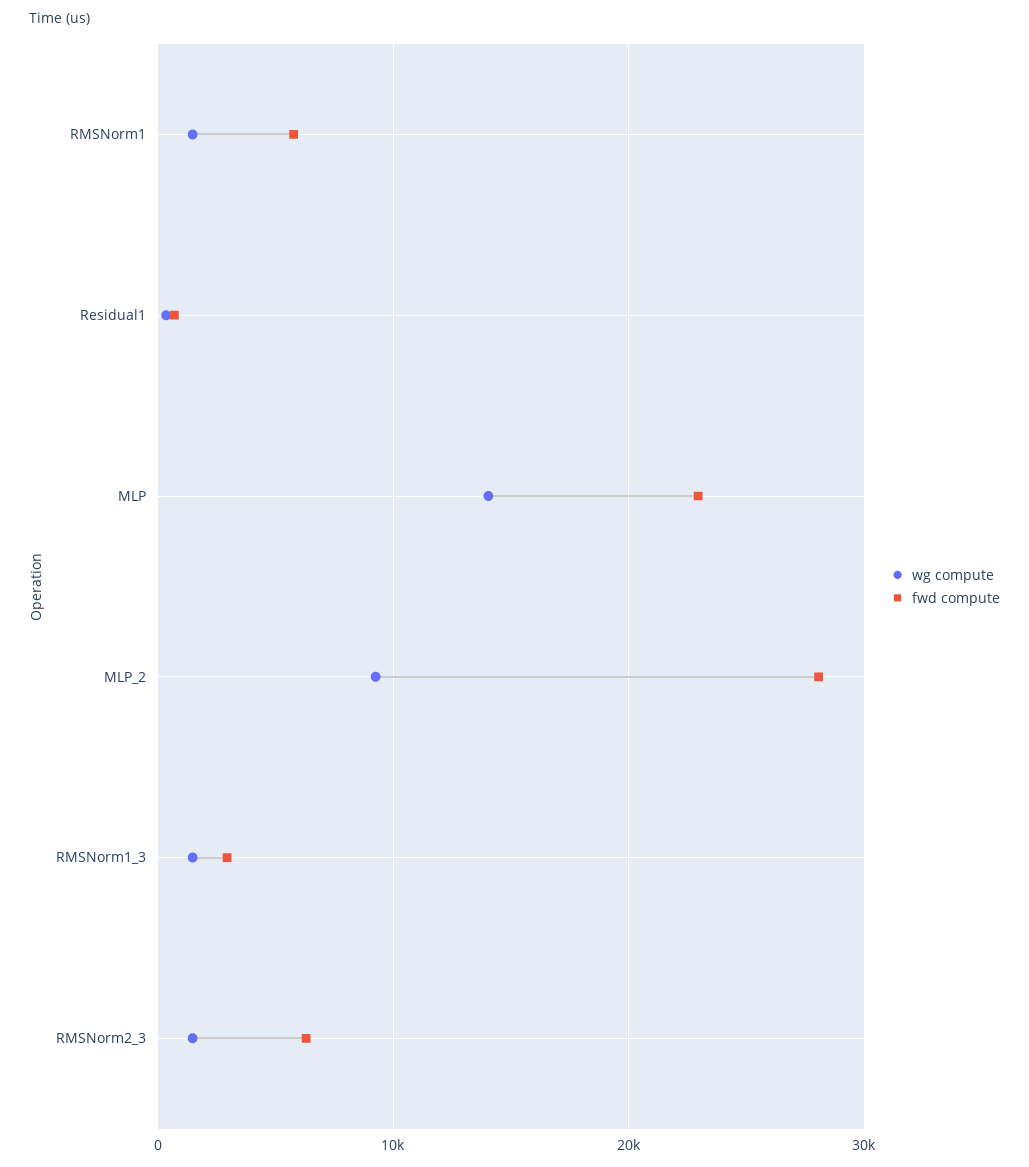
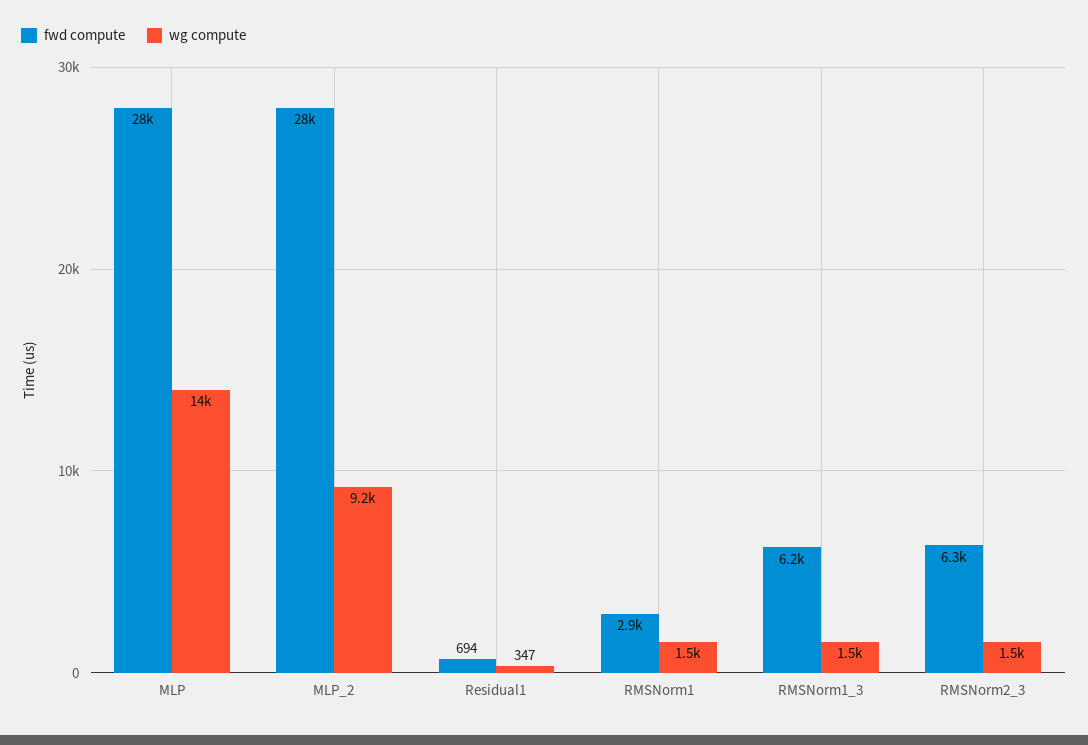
fwd compute, RMSNorm1: 6000 -> 2900
fwd compute, MLP: 23000 -> 28000
fwd compute, RMSNorm1_3: 3000 -> 6200

